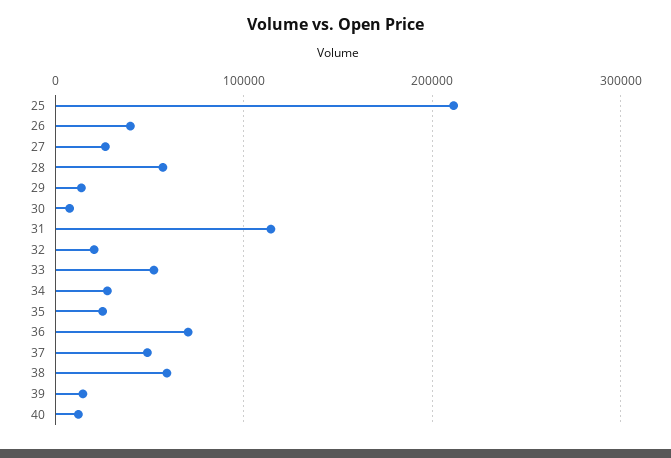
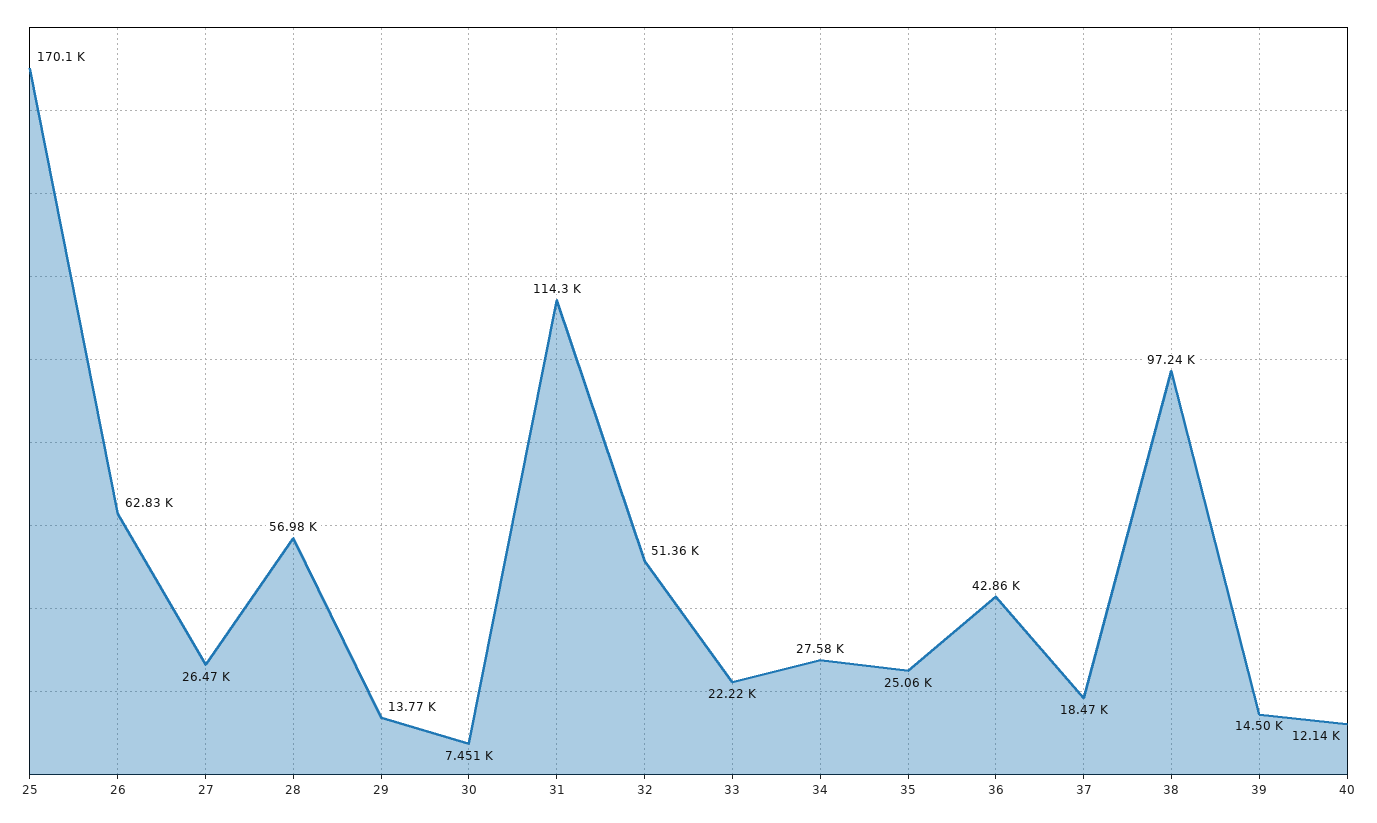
25: 210000 -> 170100
26: 40000 -> 62830
32: 20000 -> 51360
33: 50000 -> 22220
36: 70000 -> 42860
37: 50000 -> 18470
38: 60000 -> 97240

